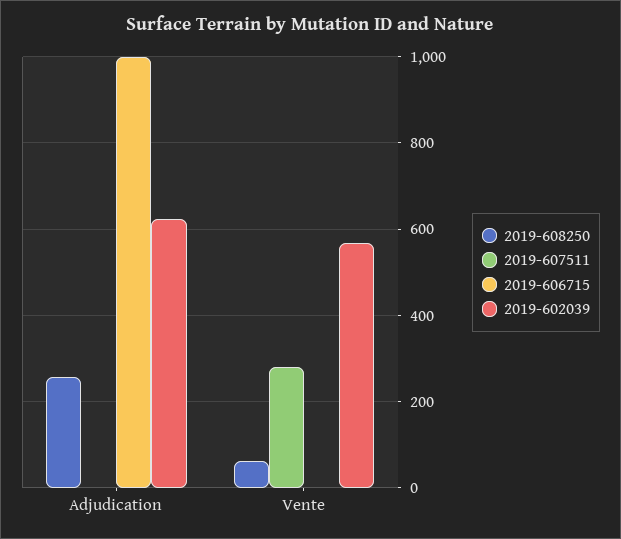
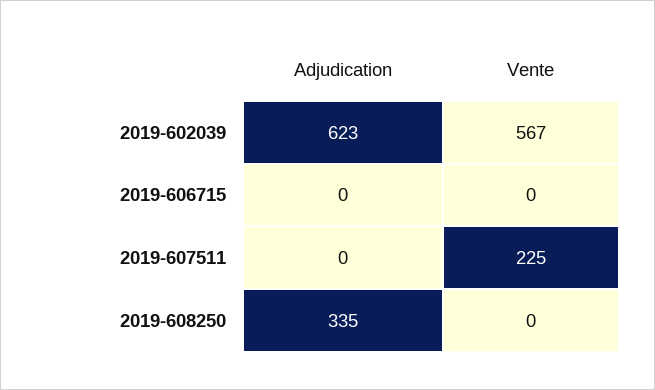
2019-608250, Adjudication: 260 -> 335
2019-606715, Adjudication: 1000 -> 0
2019-608250, Vente: 60 -> 0
2019-607511, Vente: 280 -> 225

